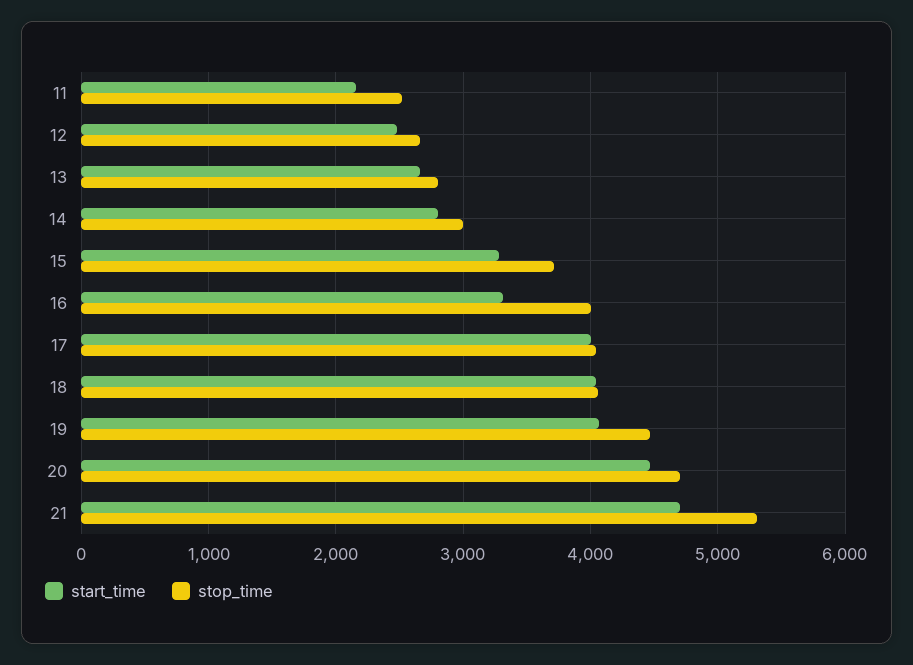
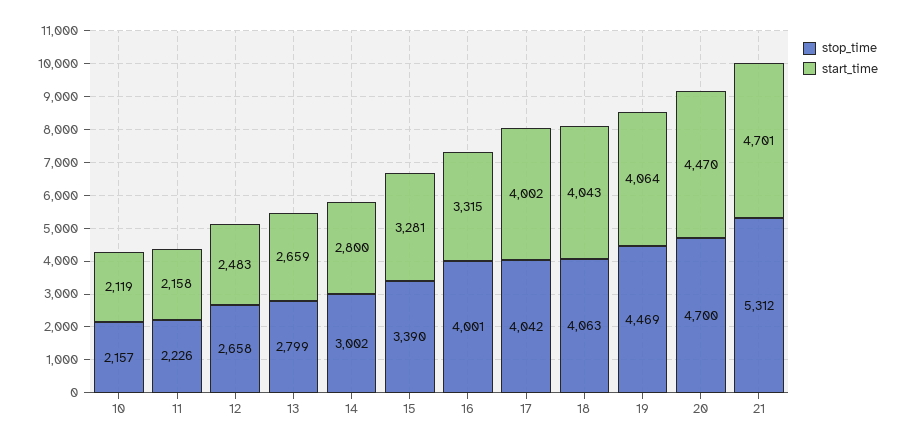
stop_time, 11: 2500 -> 2226
stop_time, 15: 3700 -> 3390
stop_time, 10: none -> 2157
start_time, 10: none -> 2119

